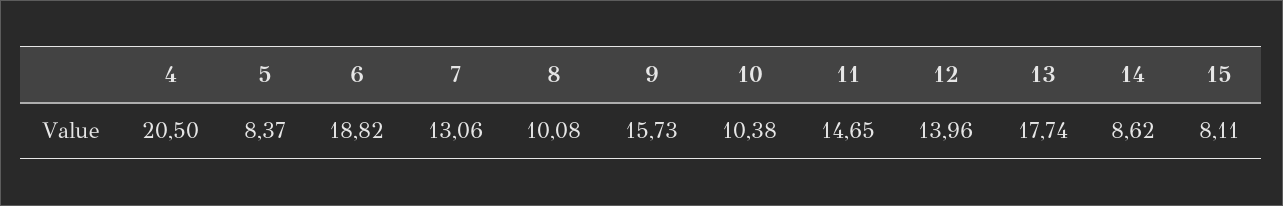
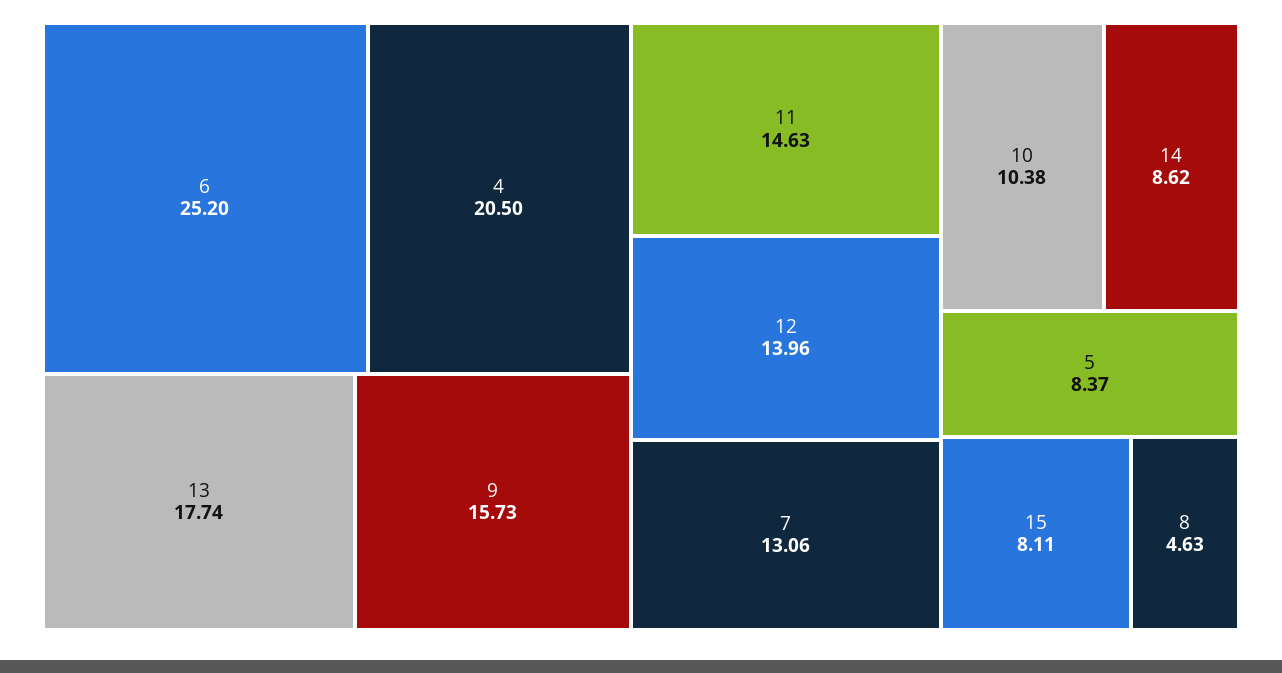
6: 18.82 -> 25.2
8: 10.08 -> 4.63
11: 14.65 -> 14.63

